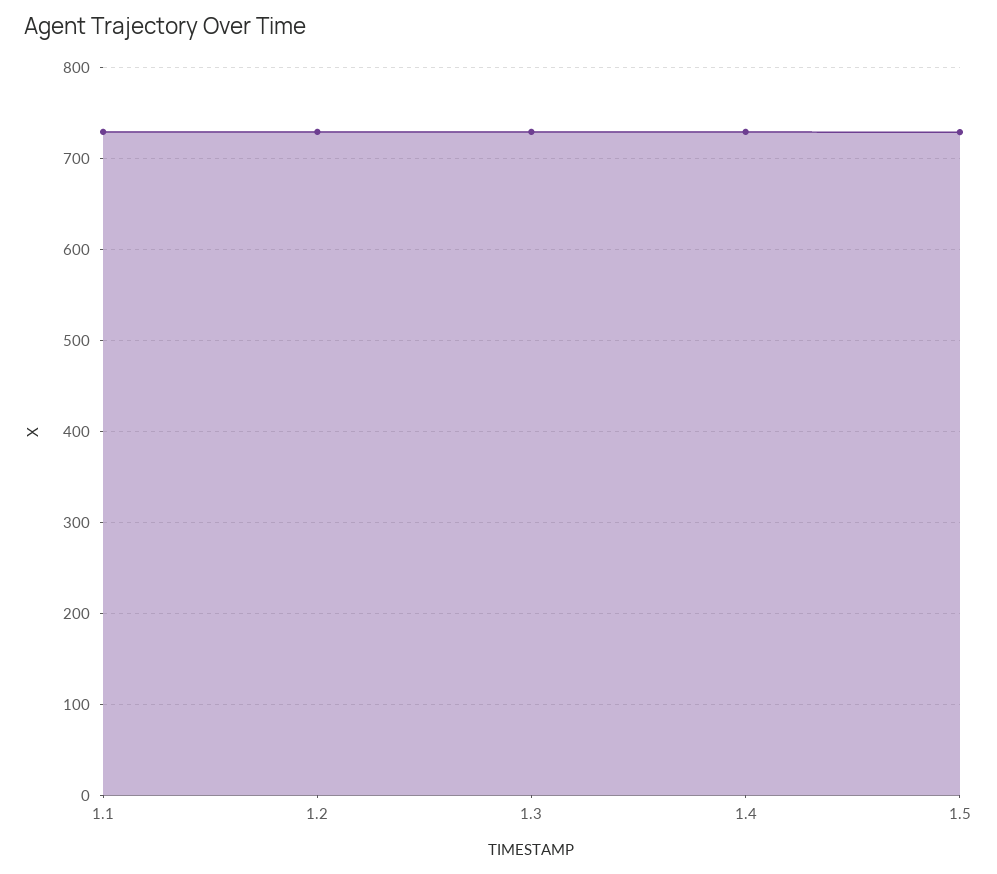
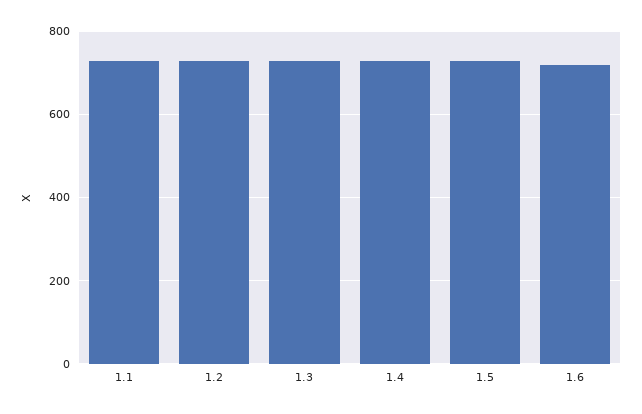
1.6: none -> 720

